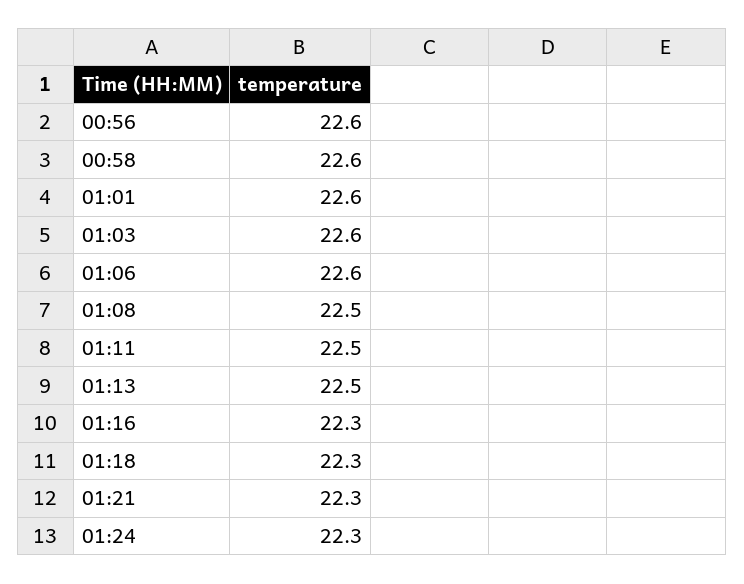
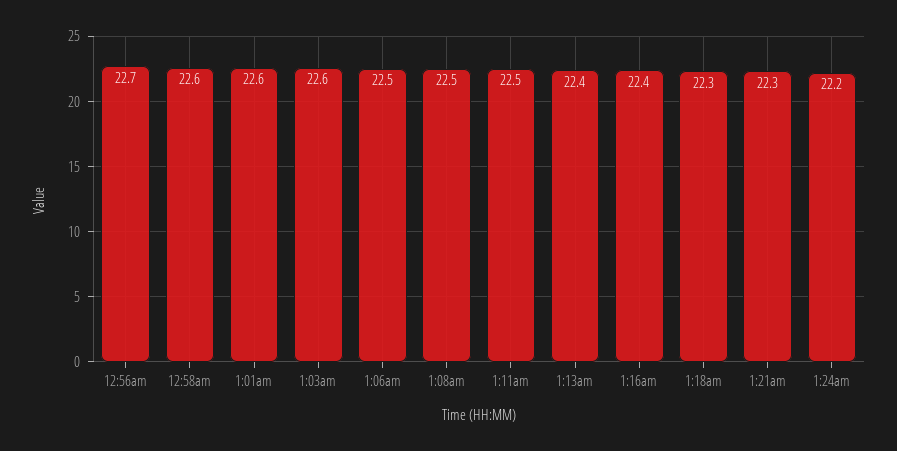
00:56: 22.6 -> 22.7
01:06: 22.6 -> 22.5
01:13: 22.5 -> 22.4
01:16: 22.3 -> 22.4
01:24: 22.3 -> 22.2

